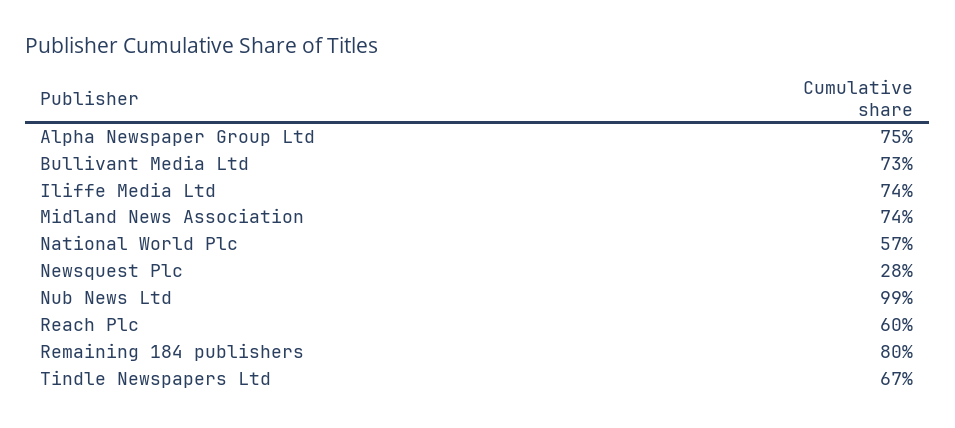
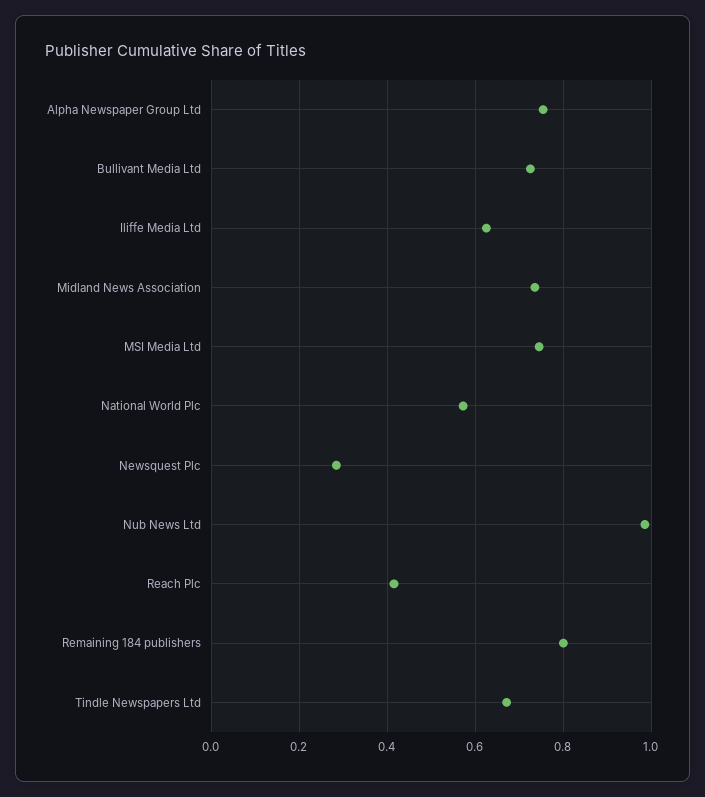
Iliffe Media Ltd: 0.74 -> 0.62
Reach Plc: 0.6 -> 0.42
MSI Media Ltd: none -> 0.74

